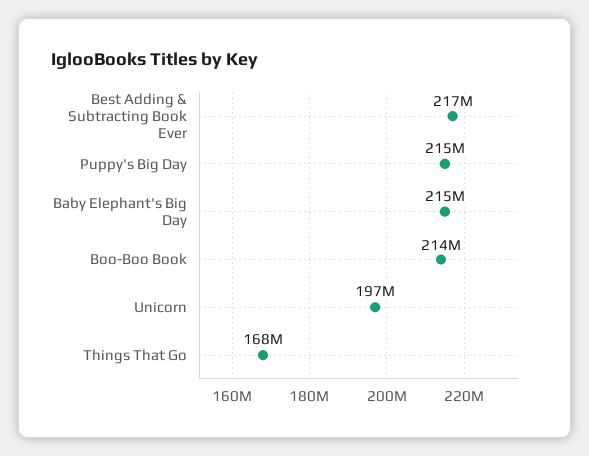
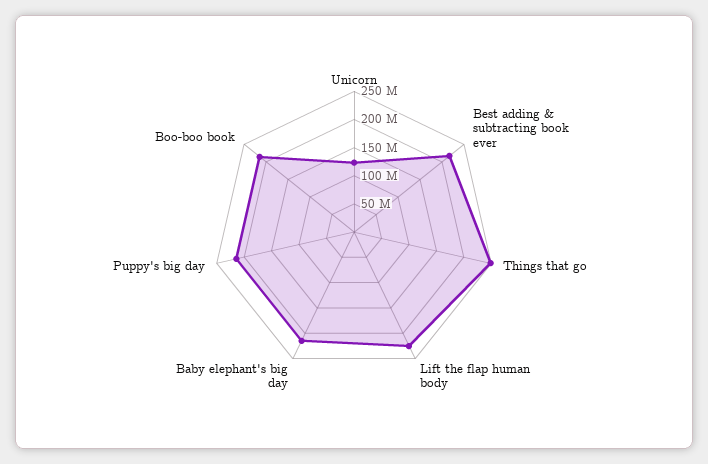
Unicorn: 197000000 -> 125000000
Things That Go: 168000000 -> 250000000
Lift the flap human body: none -> 225000000

